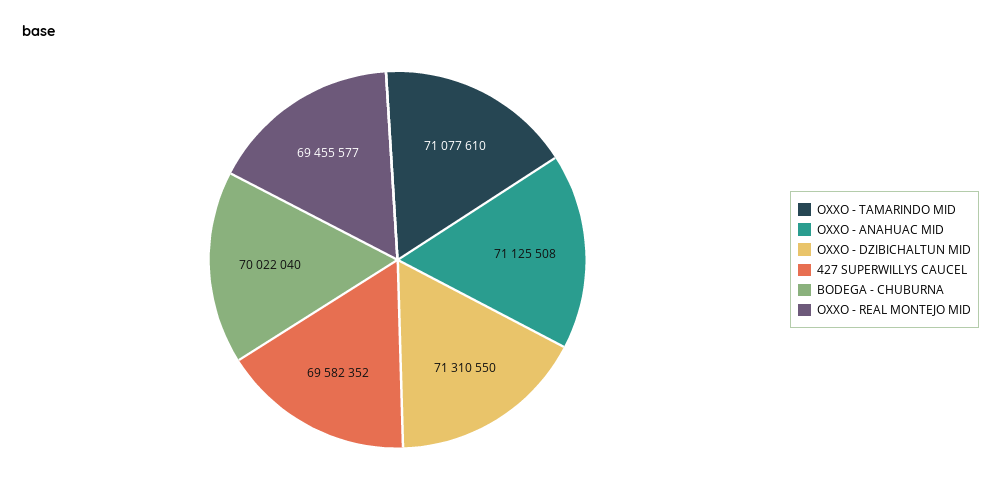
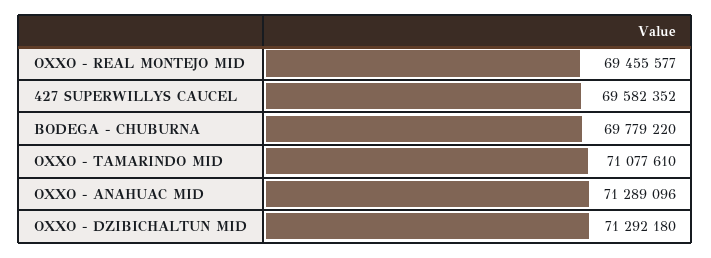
OXXO - ANAHUAC MID: 71125508 -> 71289096
OXXO - DZIBICHALTUN MID: 71310550 -> 71292180
BODEGA - CHUBURNA: 70022040 -> 69779220

